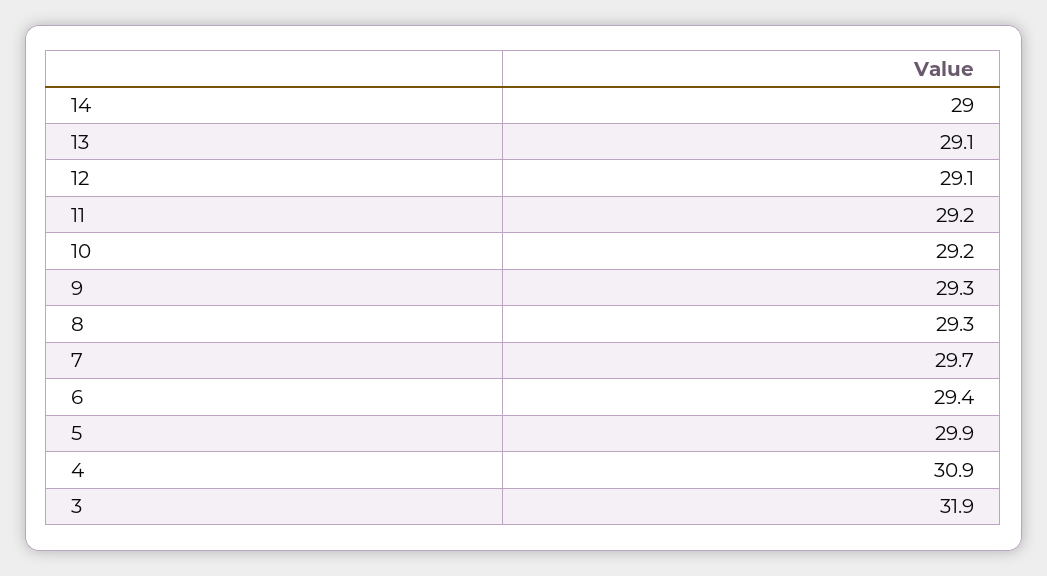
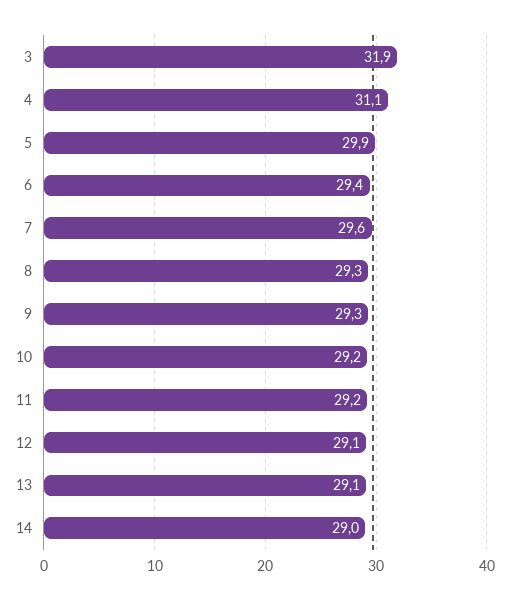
7: 29.7 -> 29.6
4: 30.9 -> 31.1

